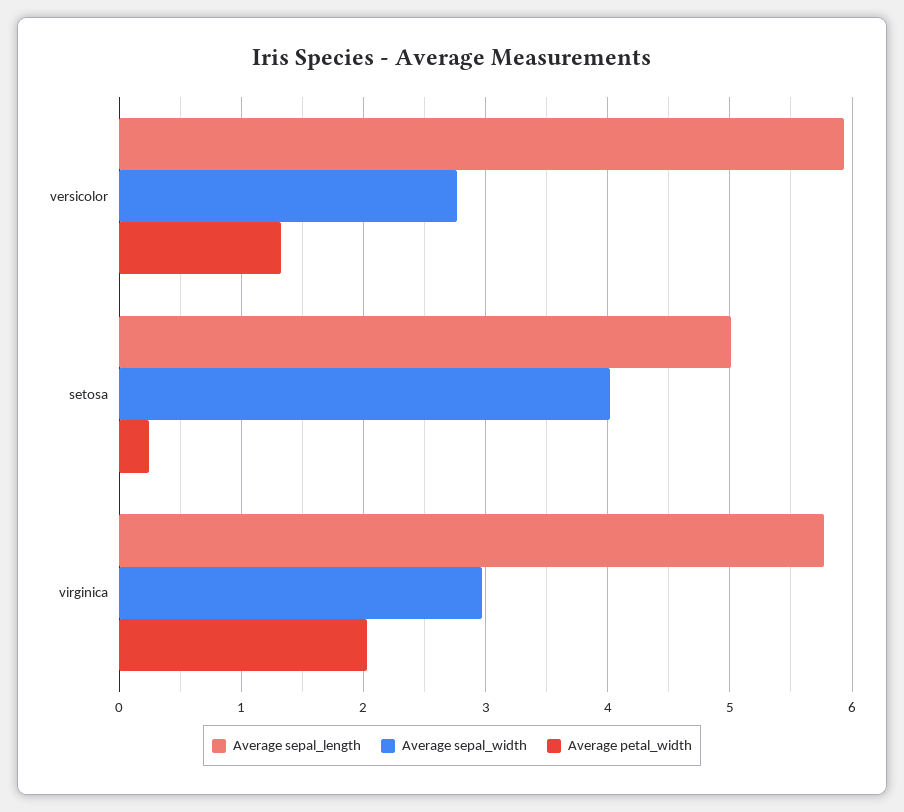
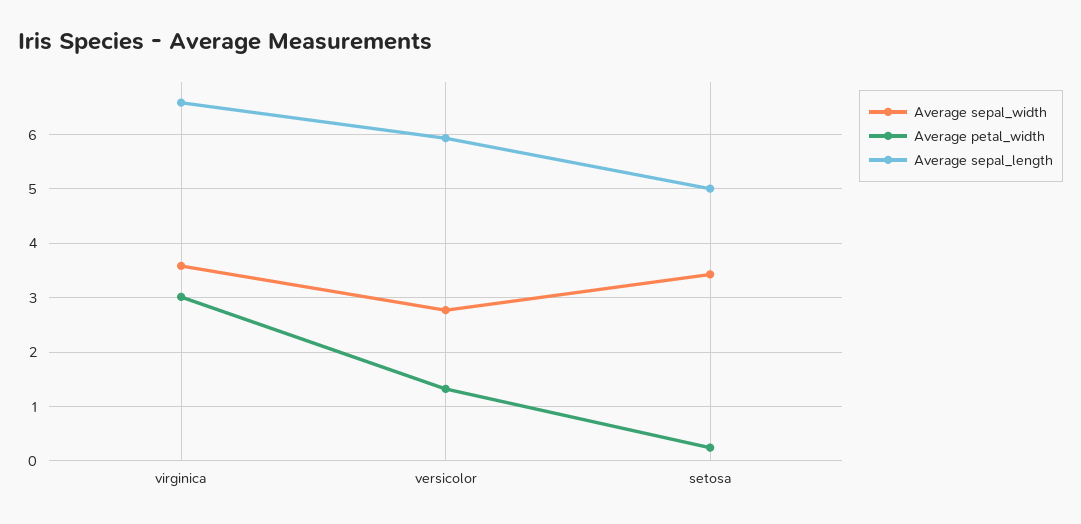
Average sepal_width, setosa: 4 -> 3.4
Average sepal_length, virginica: 5.8 -> 6.6
Average sepal_width, virginica: 3 -> 3.6
Average petal_width, virginica: 2 -> 3

